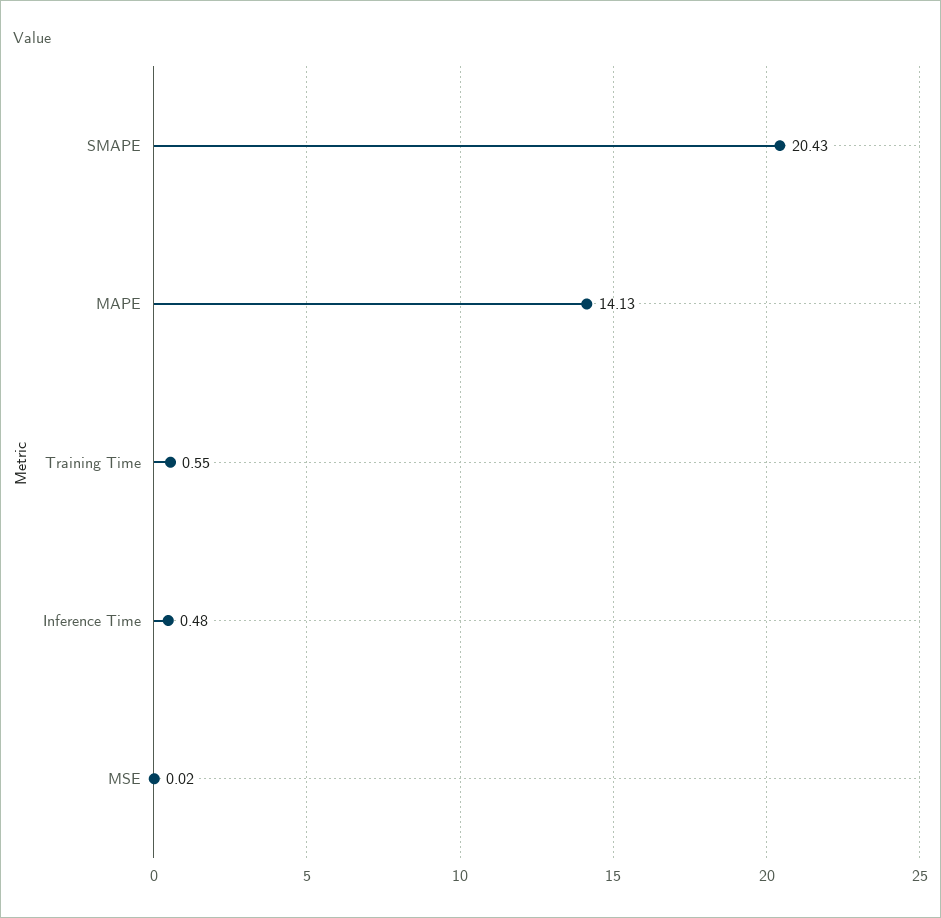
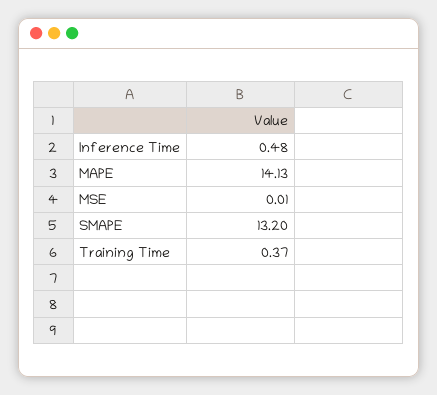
SMAPE: 20.43 -> 13.2
Training Time: 0.55 -> 0.37
MSE: 0.02 -> 0.01

